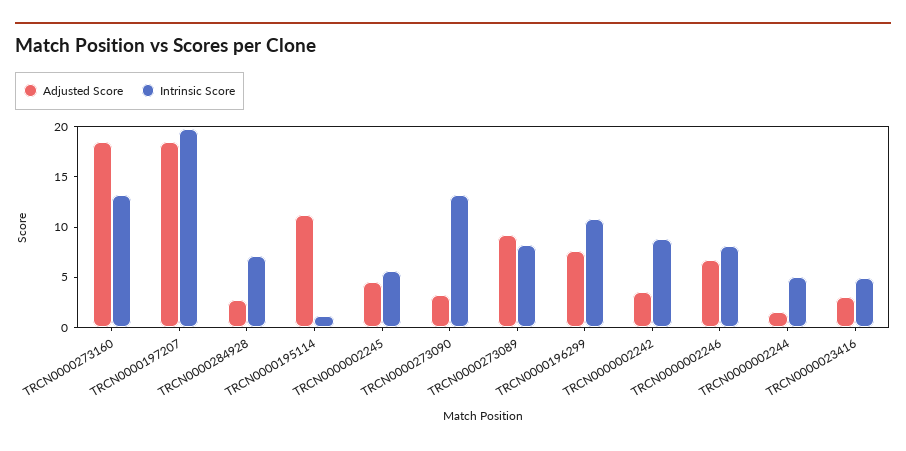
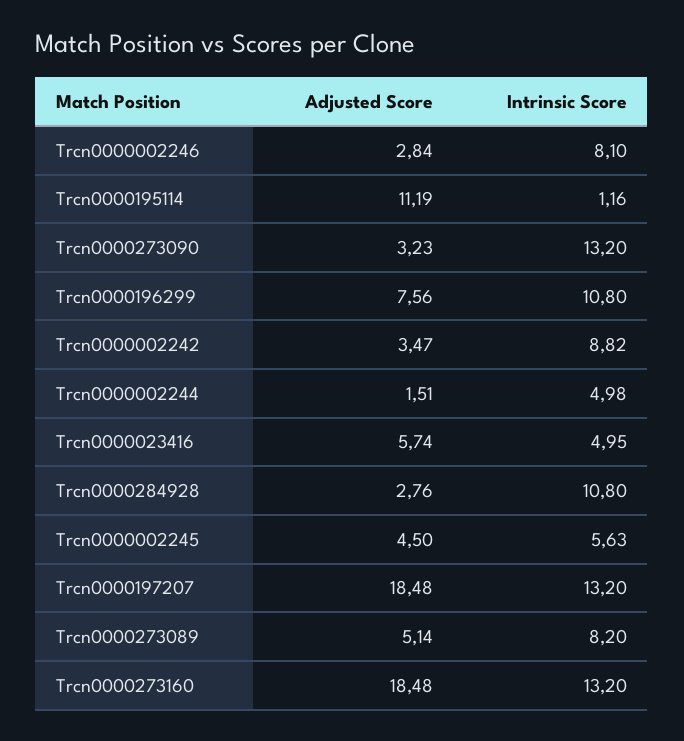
Intrinsic Score, TRCN0000197207: 20 -> 13.2
Intrinsic Score, TRCN0000284928: 7 -> 10.8
Adjusted Score, TRCN0000273089: 9 -> 5.14
Adjusted Score, TRCN0000002246: 7 -> 2.84
Adjusted Score, TRCN0000023416: 3 -> 5.74

